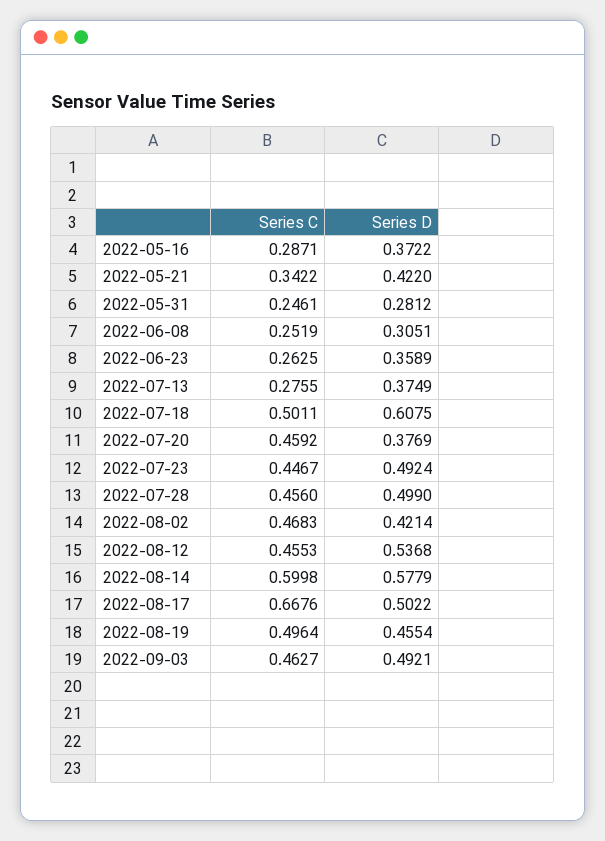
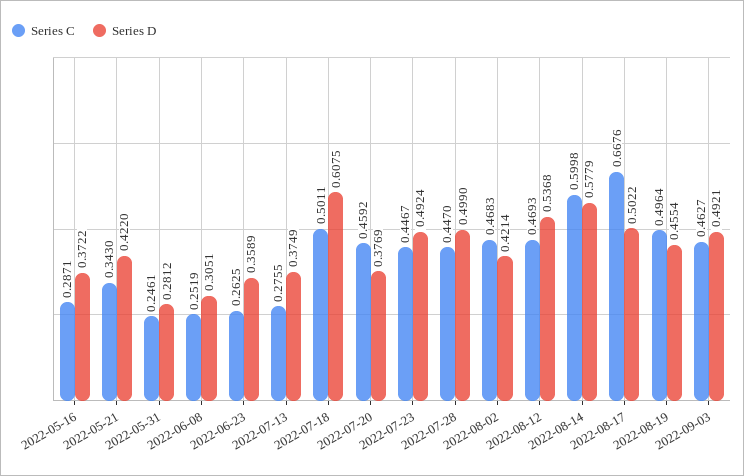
Series C, 2022-05-21: 0.3422 -> 0.343
Series C, 2022-07-28: 0.456 -> 0.447
Series C, 2022-08-12: 0.4553 -> 0.4693

